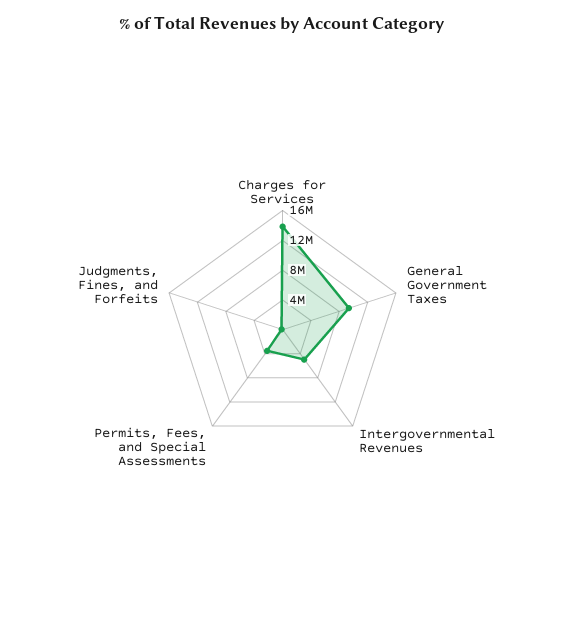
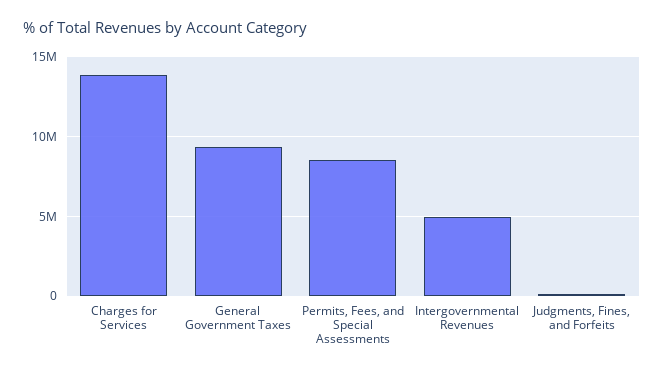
Permits, Fees, and Special Assessments: 4000000 -> 8500000

